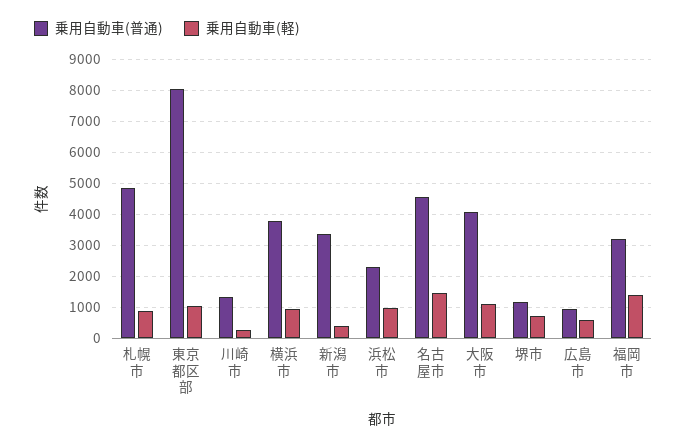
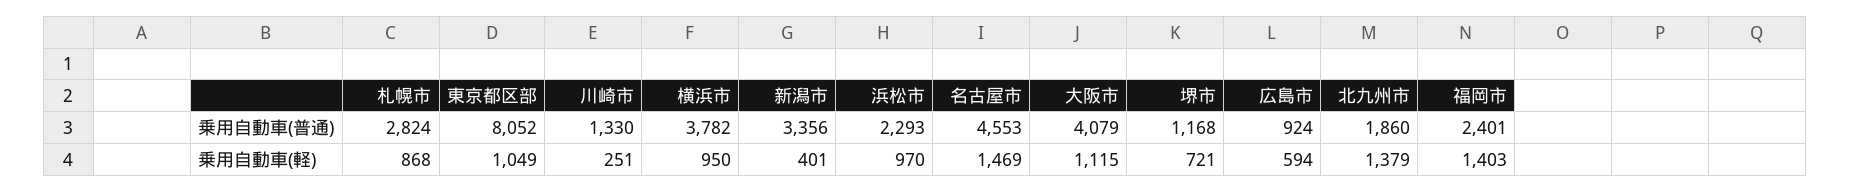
乗用自動車(普通), 札幌市: 4800 -> 2824
乗用自動車(普通), 福岡市: 3200 -> 2401
乗用自動車(普通), 北九州市: none -> 1860
乗用自動車(軽), 北九州市: none -> 1379

